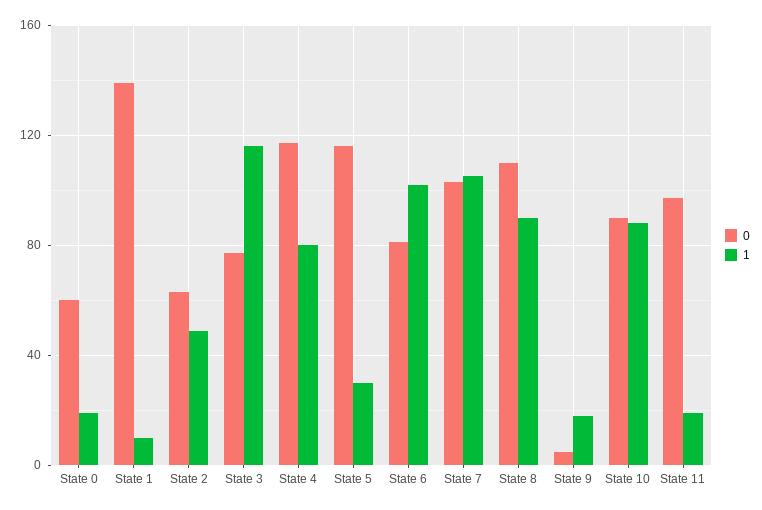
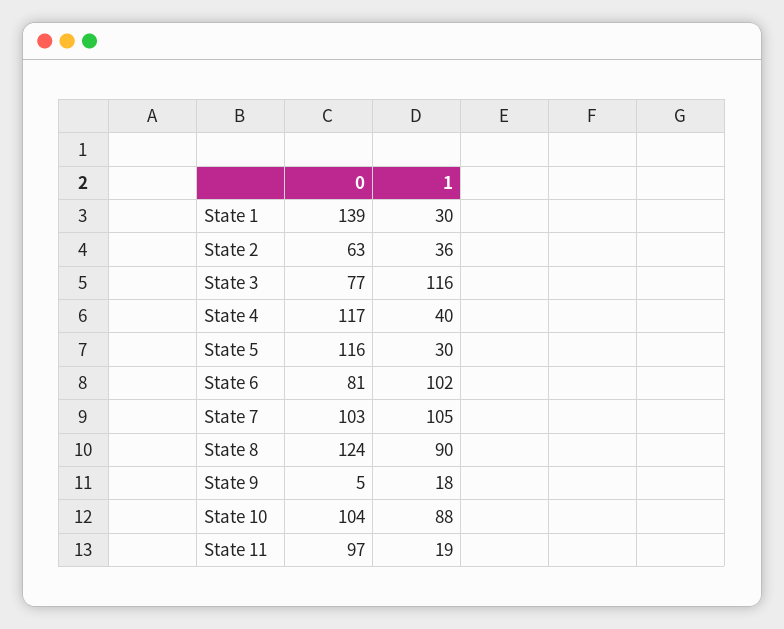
0, State 0: 60 -> none
1, State 0: 20 -> none
1, State 1: 10 -> 30
1, State 2: 50 -> 36
1, State 4: 80 -> 40
0, State 8: 110 -> 124
0, State 10: 90 -> 104

